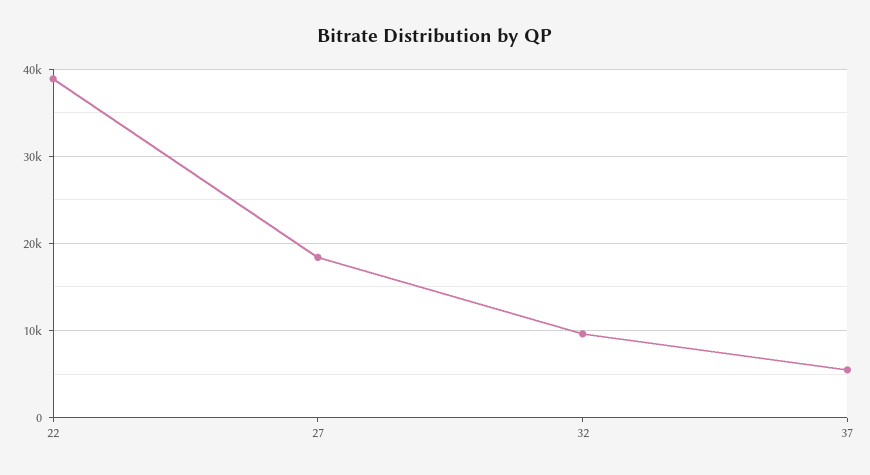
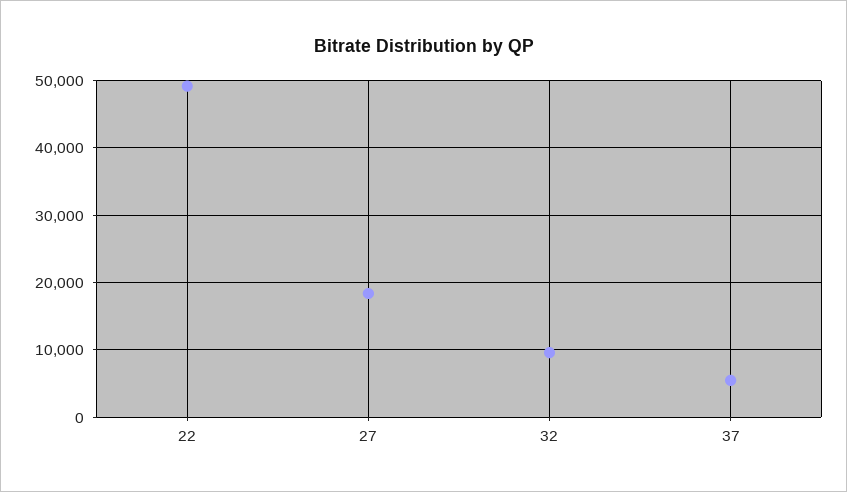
22: 39000 -> 49000

